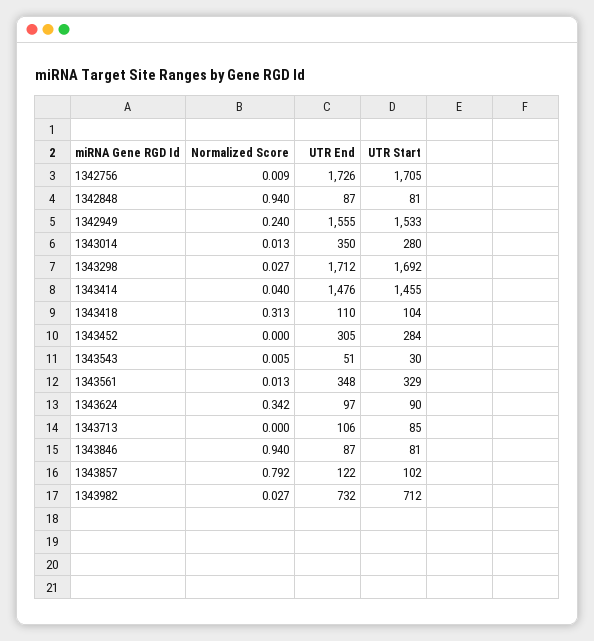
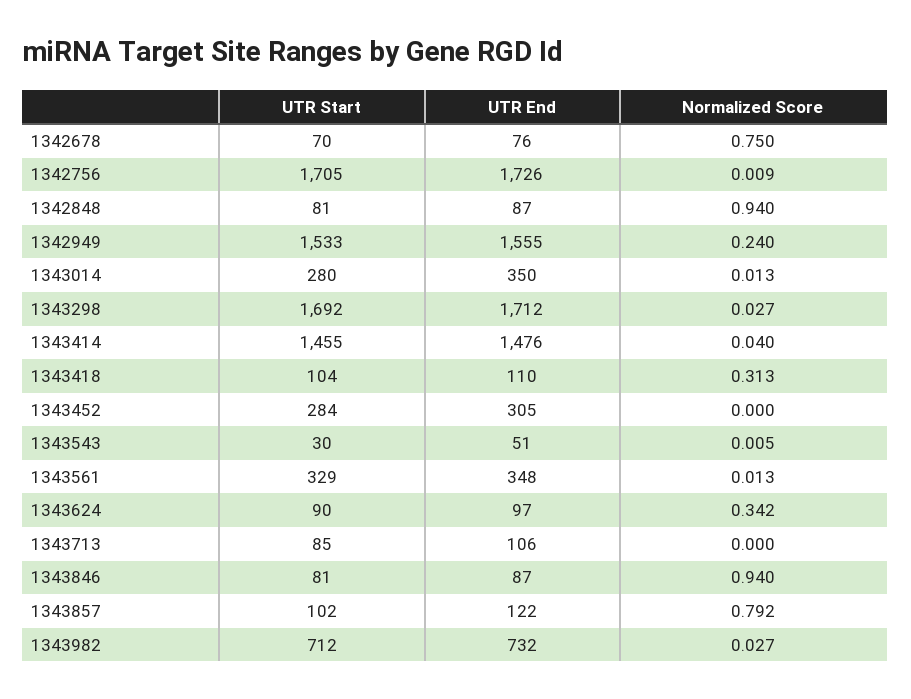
UTR Start, 1342678: none -> 70
UTR End, 1342678: none -> 76
Normalized Score, 1342678: none -> 0.75

